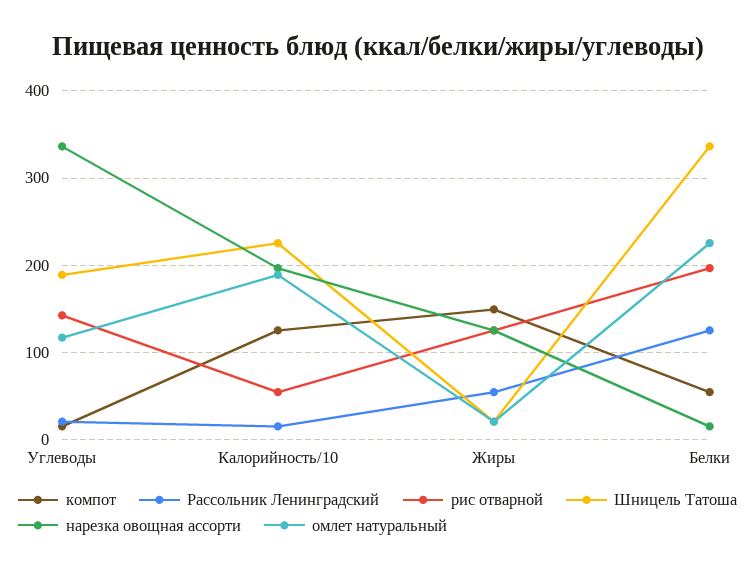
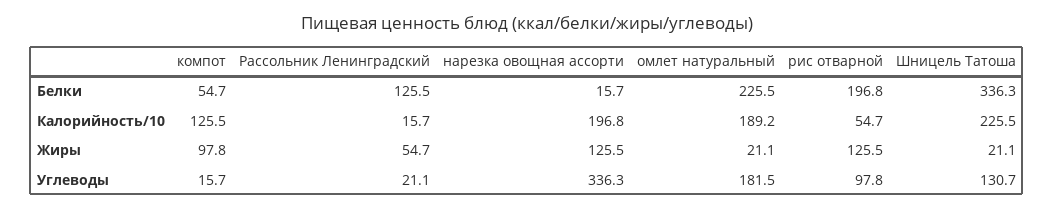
рис отварной, Углеводы: 140 -> 97.8
Шницель Татоша, Углеводы: 190 -> 130.7
омлет натуральный, Углеводы: 120 -> 181.5
компот, Жиры: 150 -> 97.8

